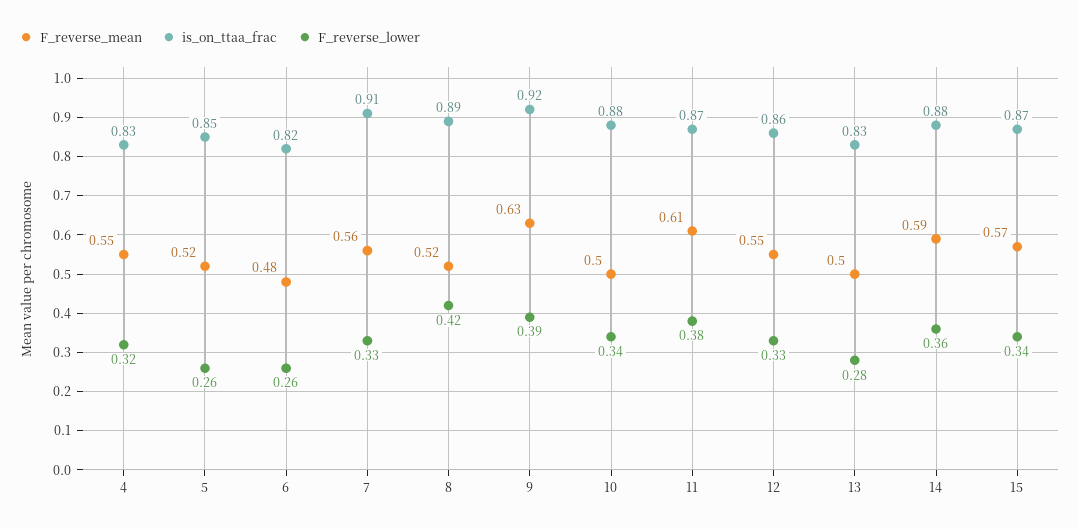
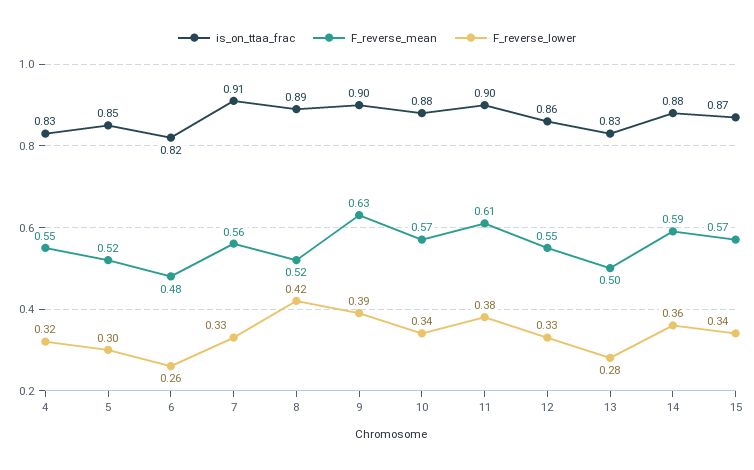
F_reverse_lower, 5: 0.26 -> 0.3
is_on_ttaa_frac, 9: 0.92 -> 0.9
F_reverse_mean, 10: 0.5 -> 0.57
is_on_ttaa_frac, 11: 0.87 -> 0.9

